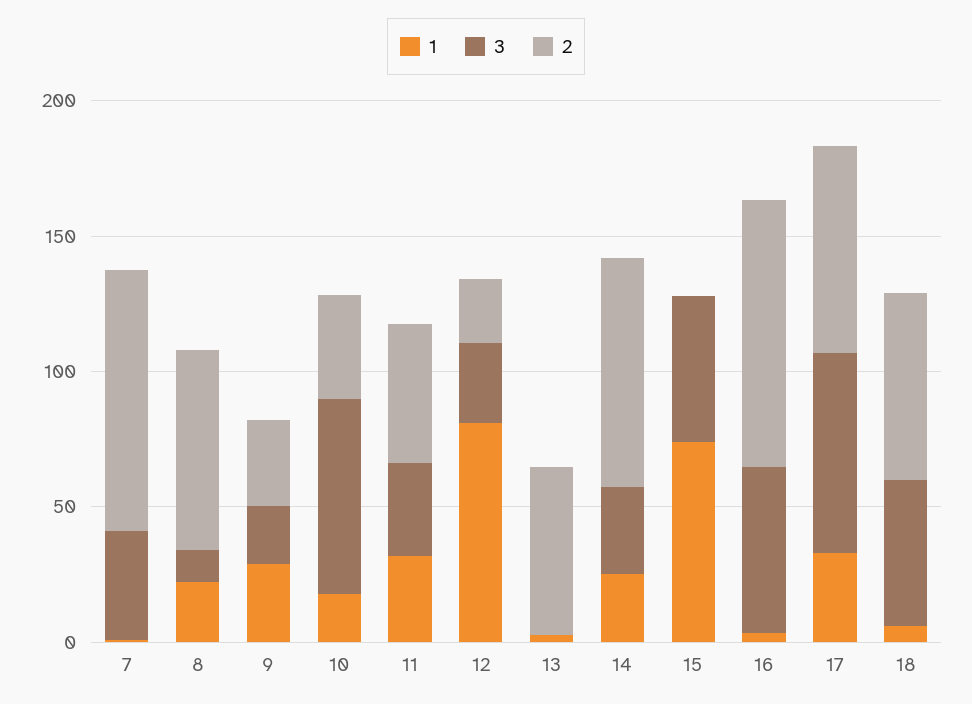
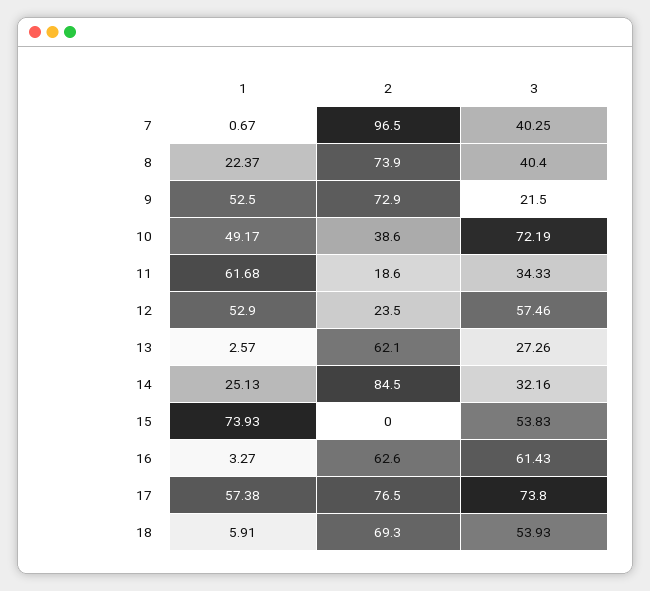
3, 8: 10 -> 40.4
1, 9: 30 -> 52.5
2, 9: 30 -> 72.9
1, 10: 20 -> 49.17
1, 11: 30 -> 61.68
2, 11: 50 -> 18.6
1, 12: 80 -> 52.9
3, 12: 30 -> 57.46
3, 13: 0 -> 27.26
2, 16: 100 -> 62.6
1, 17: 30 -> 57.38

